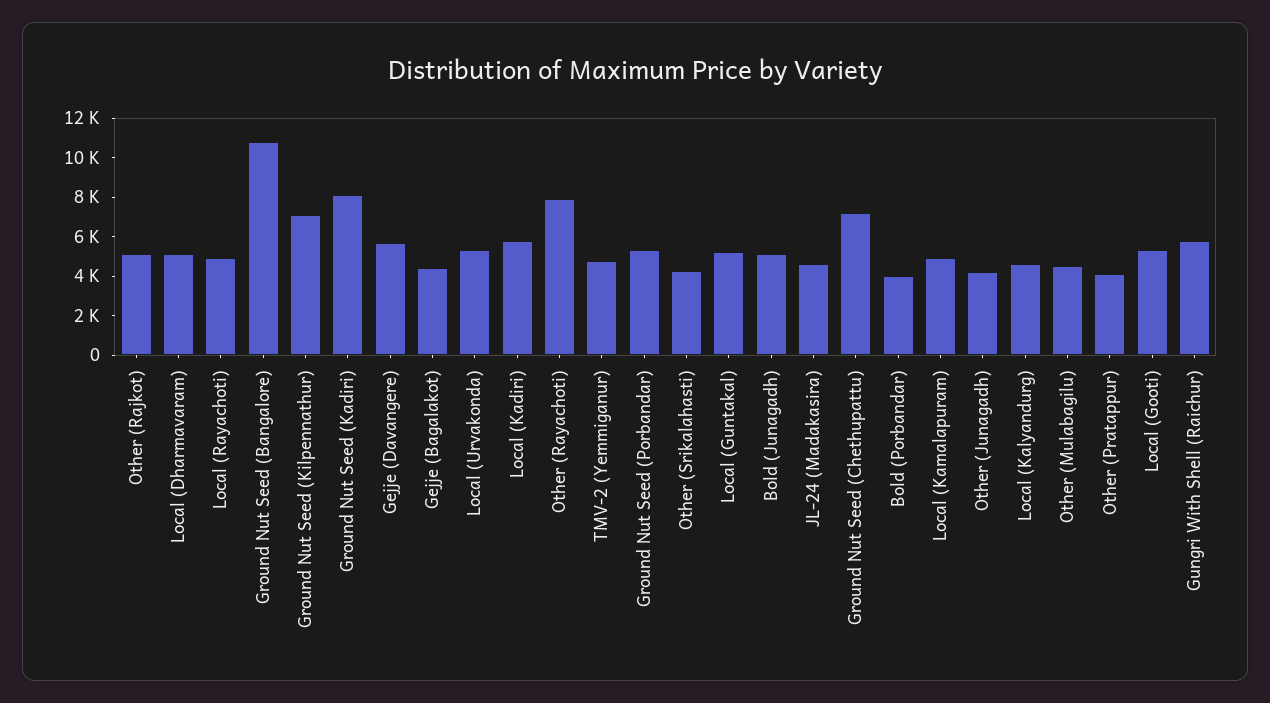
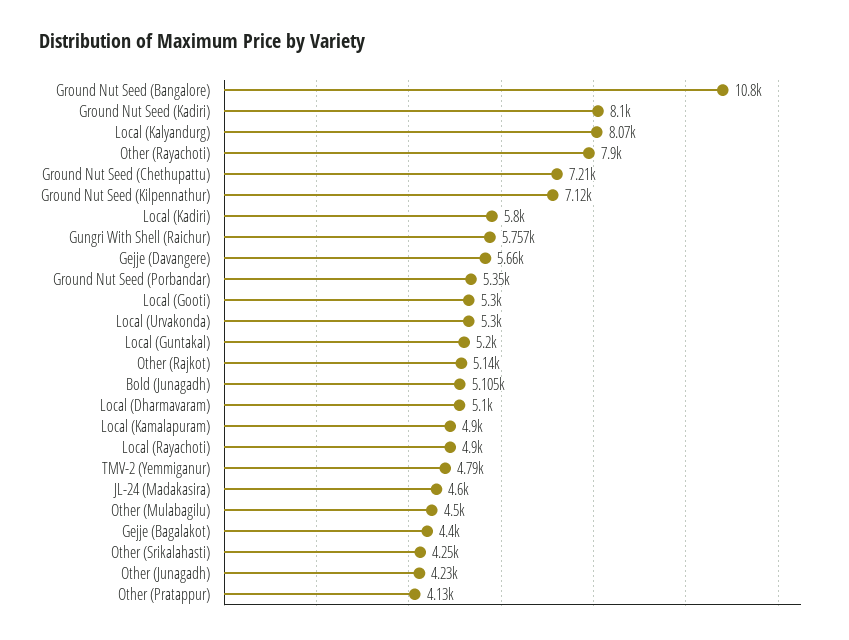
Bold (Porbandar): 4000 -> none
Local (Kalyandurg): 4500 -> 8070

